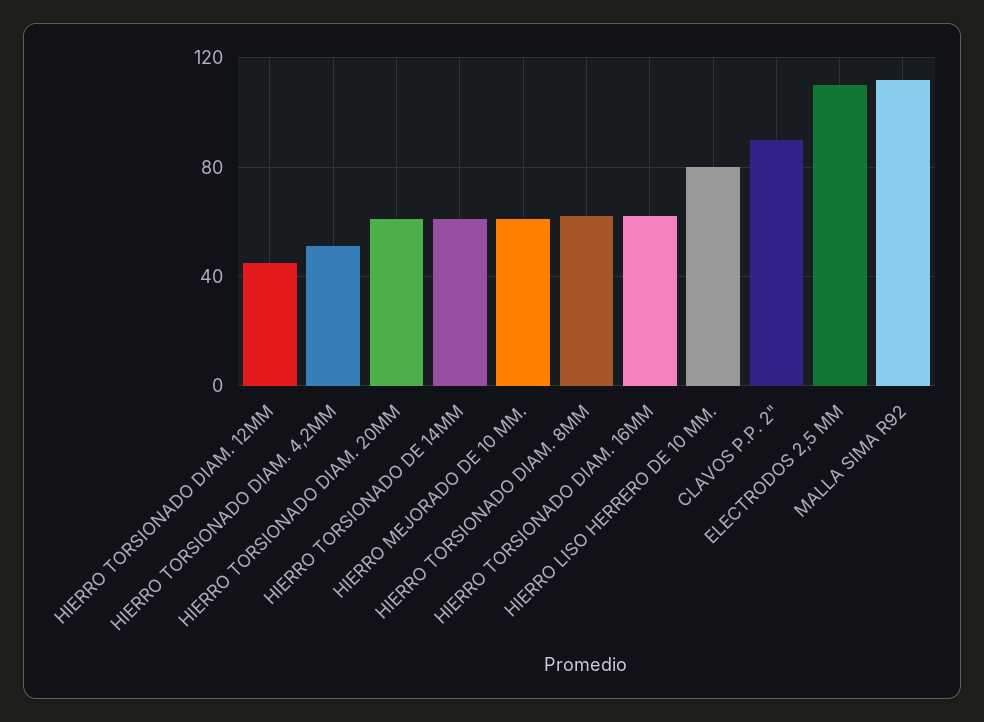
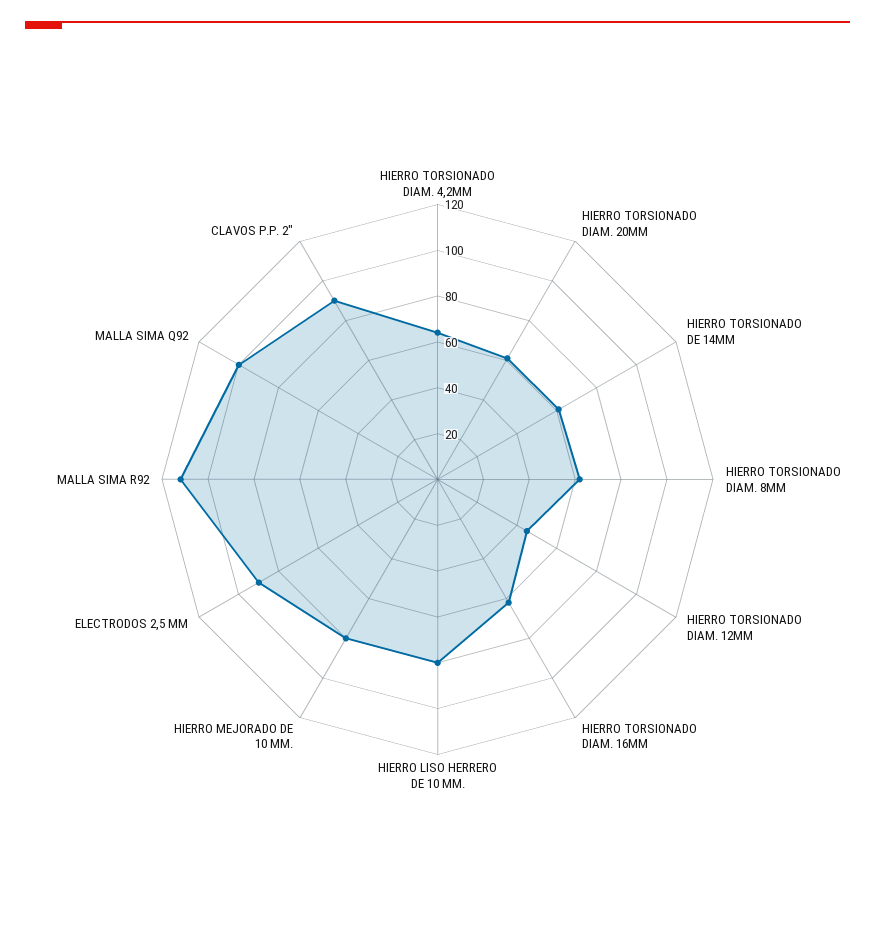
HIERRO TORSIONADO DIAM. 4,2MM: 50 -> 65
HIERRO MEJORADO DE 10 MM.: 60 -> 80
ELECTRODOS 2,5 MM: 110 -> 90
MALLA SIMA Q92: none -> 100

